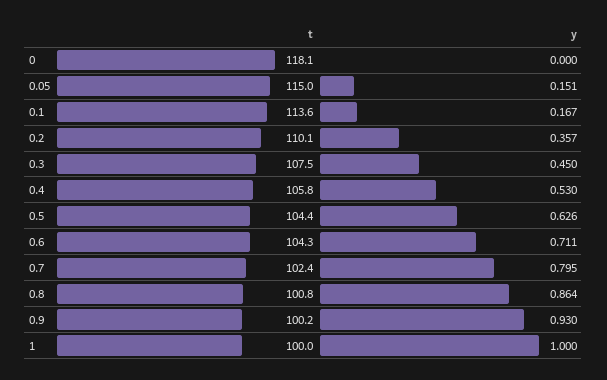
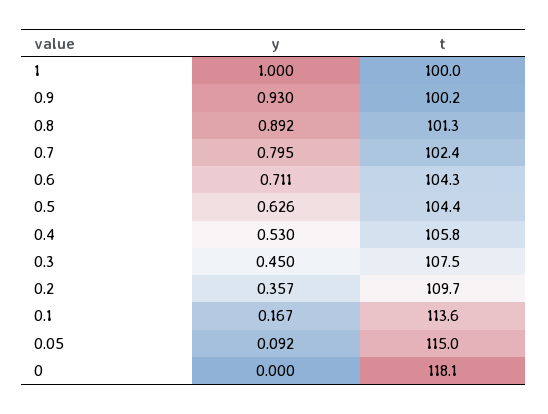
y, 0.05: 0.151 -> 0.092
t, 0.2: 110.1 -> 109.7
t, 0.8: 100.8 -> 101.3
y, 0.8: 0.864 -> 0.892

